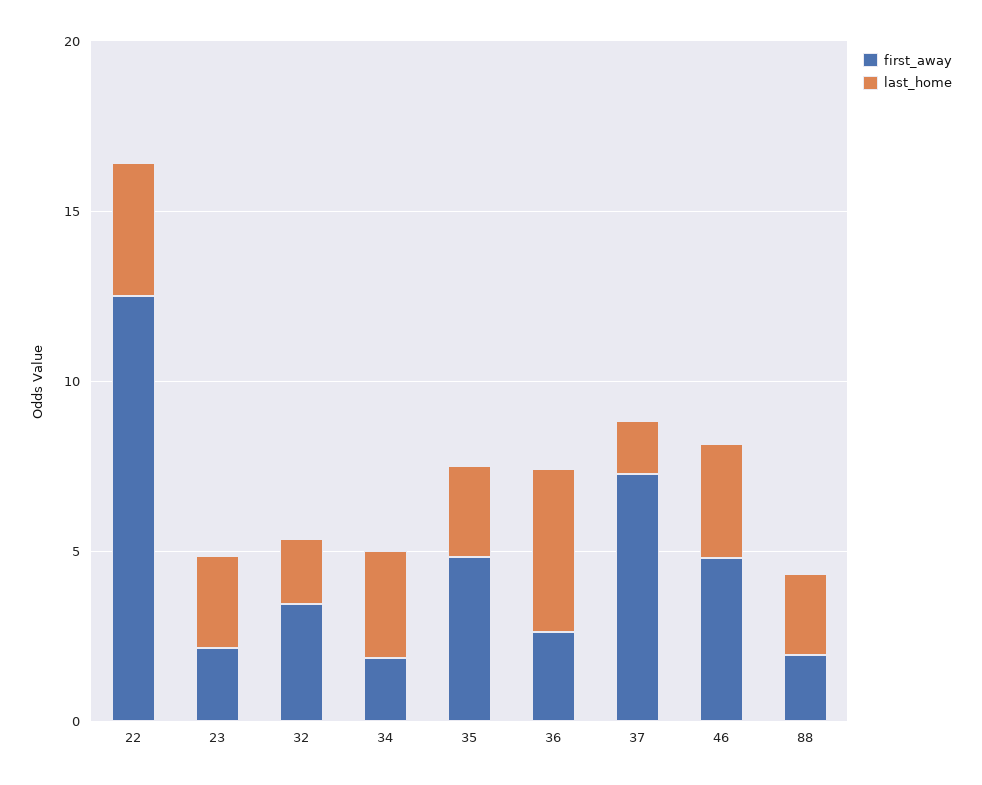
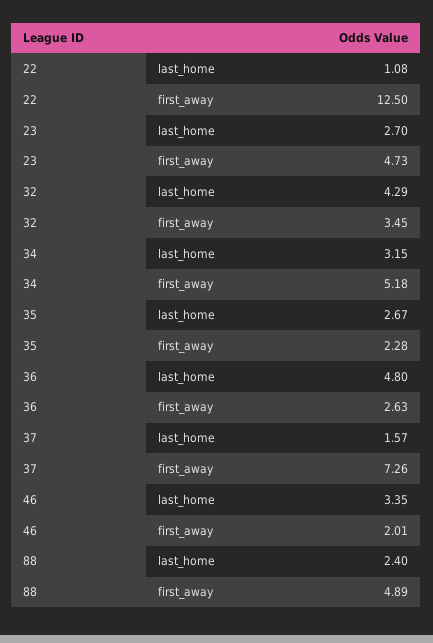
last_home, 22: 4 -> 1.08
first_away, 23: 2 -> 4.73
last_home, 32: 2 -> 4.29
first_away, 34: 2 -> 5.18
first_away, 35: 5 -> 2.28
first_away, 46: 5 -> 2.01
first_away, 88: 2 -> 4.89

